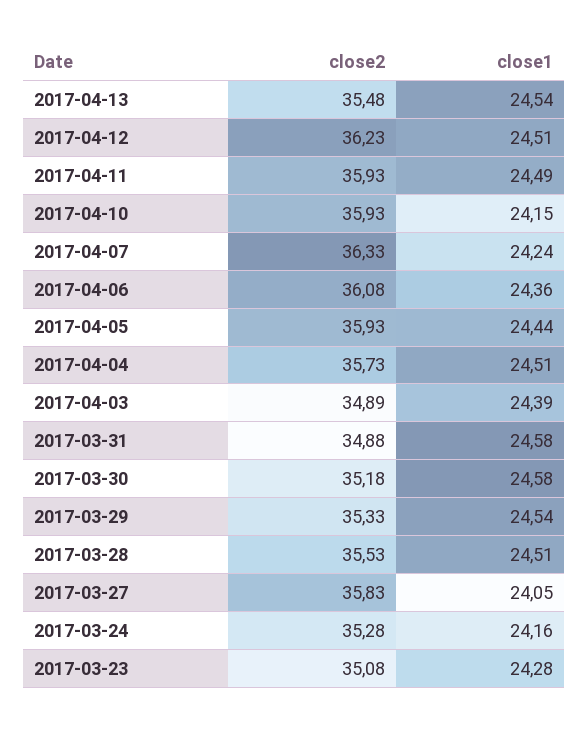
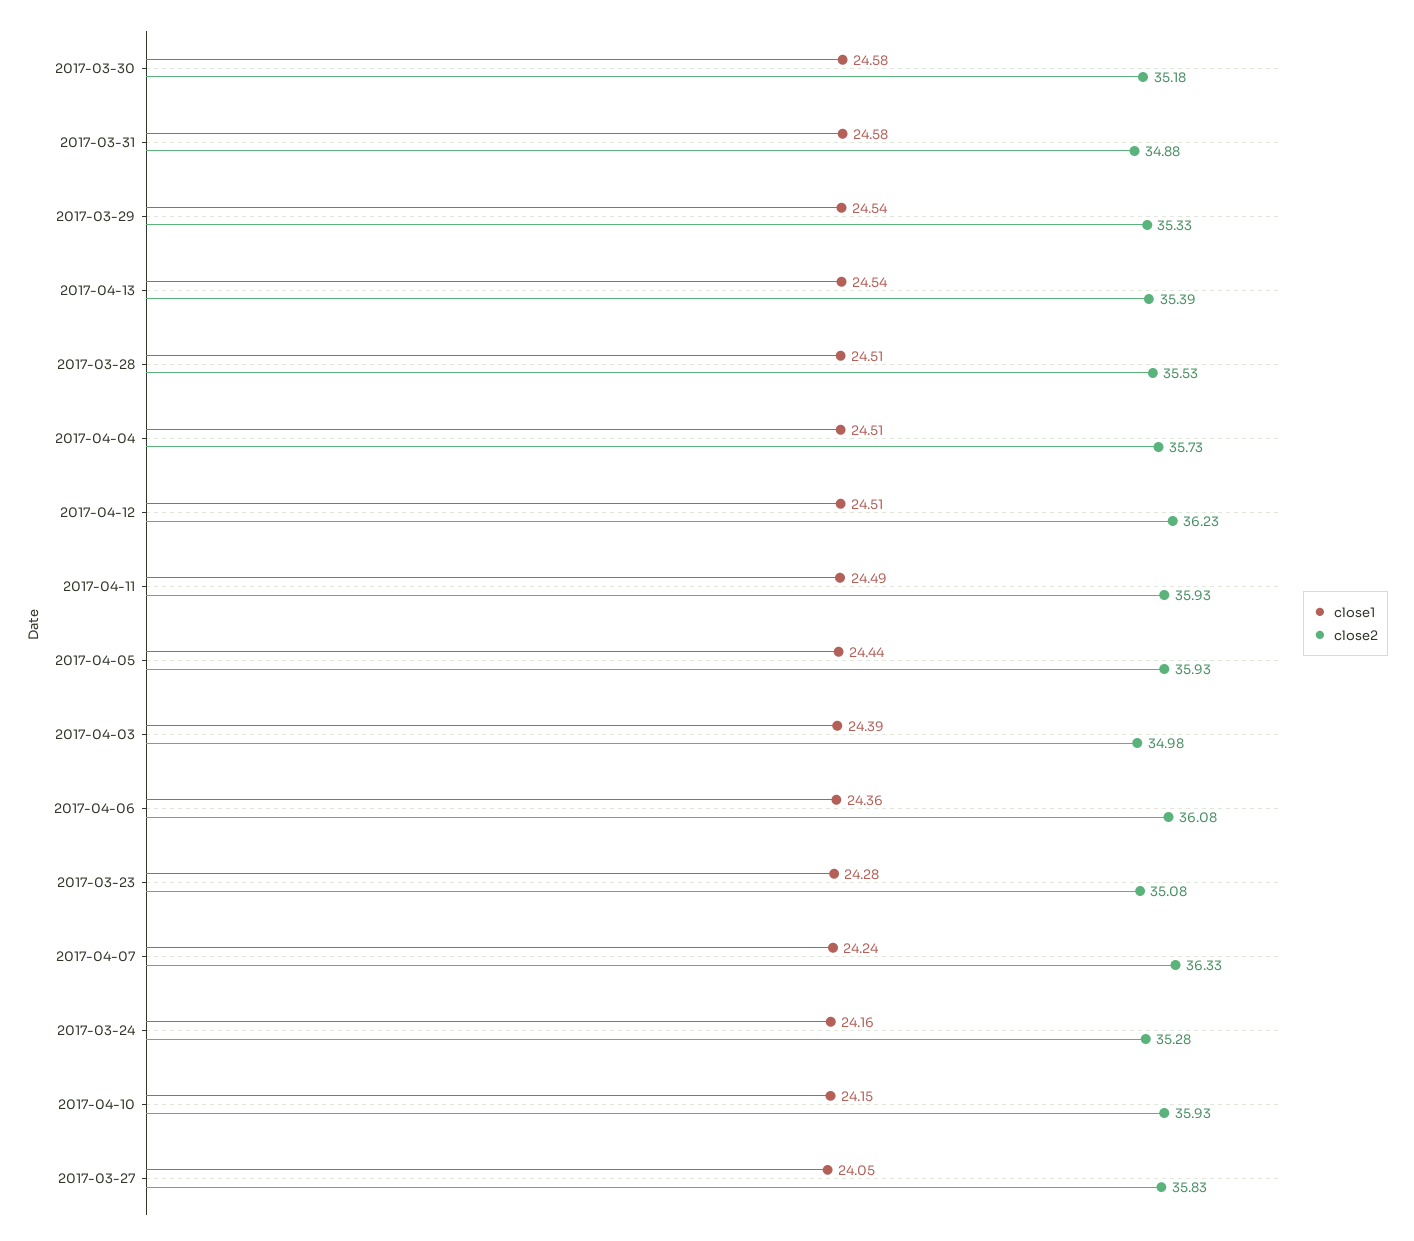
close2, 2017-04-13: 35.48 -> 35.39
close2, 2017-04-03: 34.89 -> 34.98

